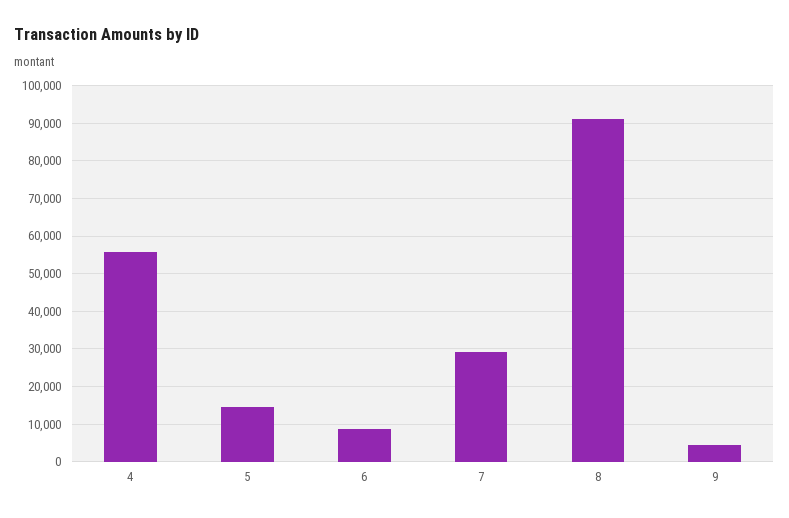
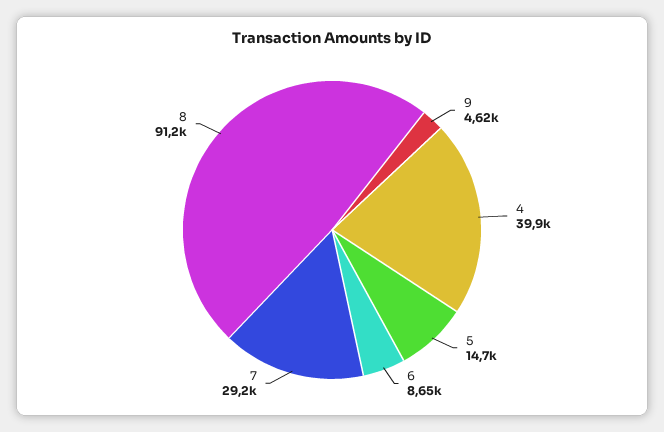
4: 56000 -> 39900

